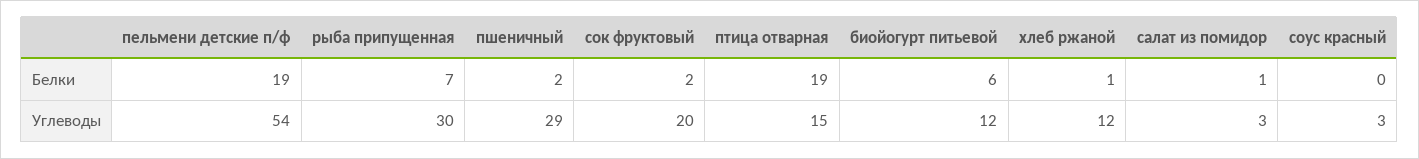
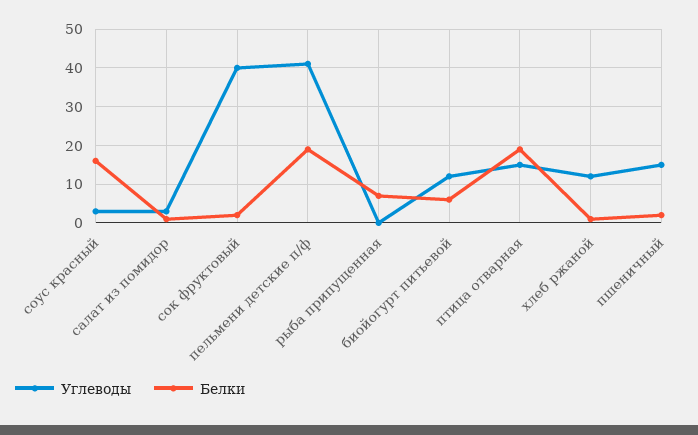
Белки, соус красный: 0 -> 15
Углеводы, пельмени детские п/ф: 54 -> 40
Углеводы, рыба припущенная: 30 -> 0
Углеводы, пшеничный: 29 -> 15
Углеводы, сок фруктовый: 20 -> 40

